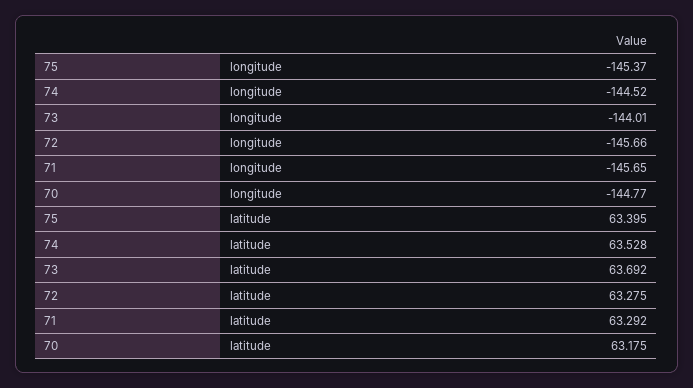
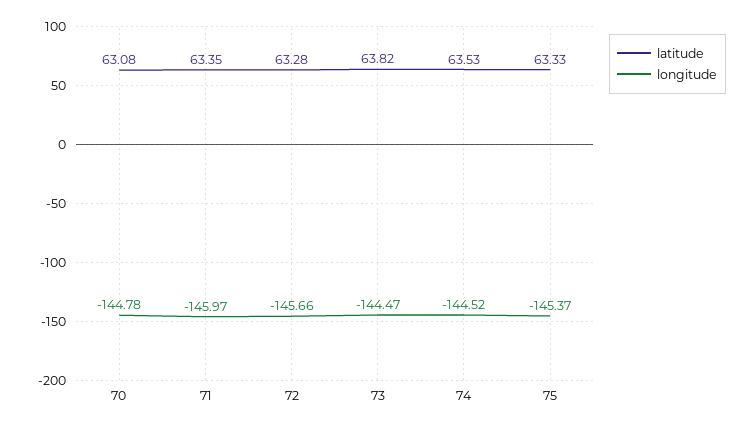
longitude, 73: -144.01 -> -144.47
longitude, 71: -145.65 -> -145.97
longitude, 70: -144.77 -> -144.78
latitude, 75: 63.395 -> 63.33
latitude, 73: 63.692 -> 63.82
latitude, 71: 63.292 -> 63.35
latitude, 70: 63.175 -> 63.08

